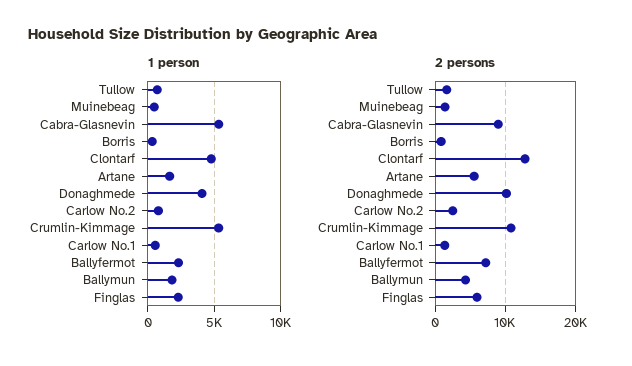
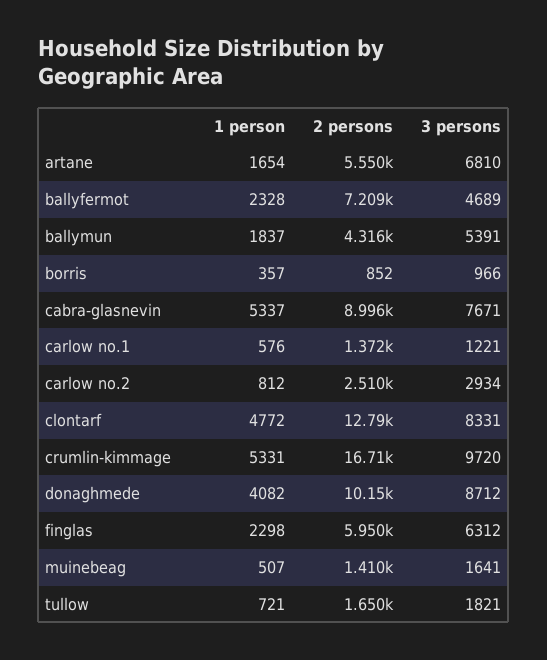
2 persons, Crumlin-Kimmage: 11000 -> 16710
3 persons, Artane: none -> 6810
3 persons, Ballyfermot: none -> 4689
3 persons, Ballymun: none -> 5391
3 persons, Borris: none -> 966
3 persons, Cabra-Glasnevin: none -> 7671
3 persons, Carlow No.1: none -> 1221
3 persons, Carlow No.2: none -> 2934
3 persons, Clontarf: none -> 8331
3 persons, Crumlin-Kimmage: none -> 9720
3 persons, Donaghmede: none -> 8712
3 persons, Finglas: none -> 6312
3 persons, Muinebeag: none -> 1641
3 persons, Tullow: none -> 1821

